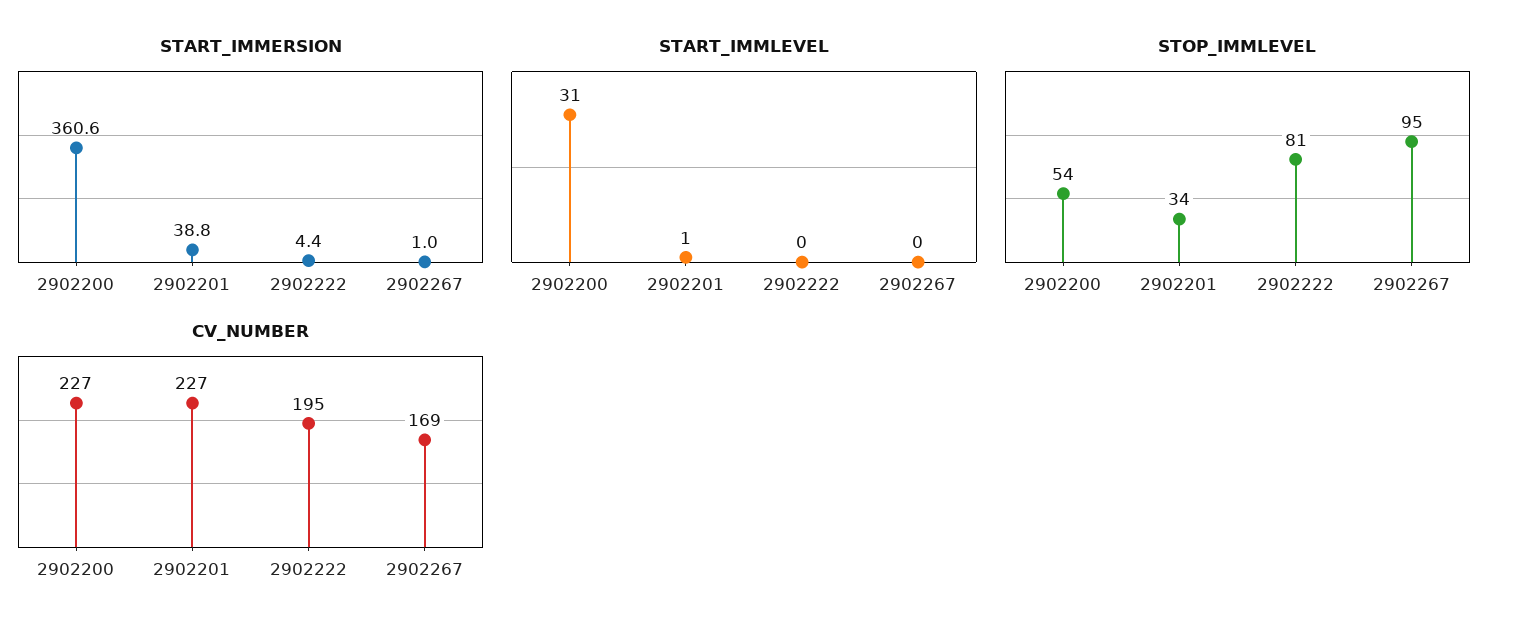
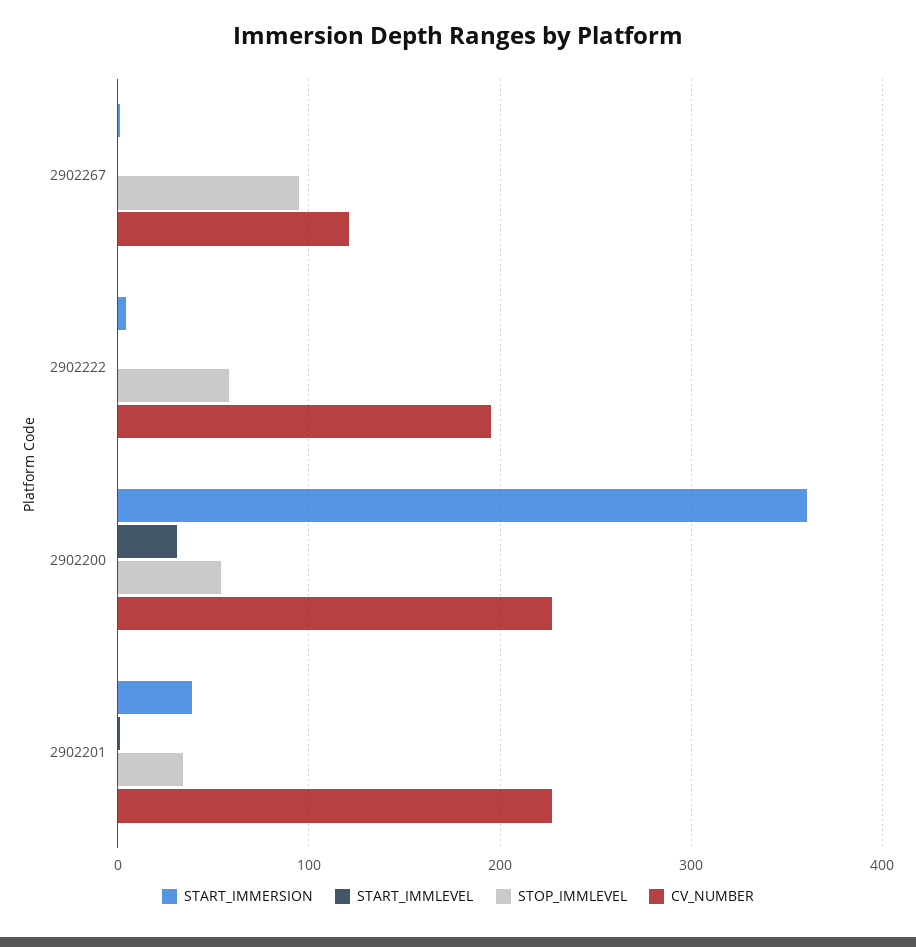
STOP_IMMLEVEL, 2902222: 81 -> 60
CV_NUMBER, 2902267: 169 -> 120

